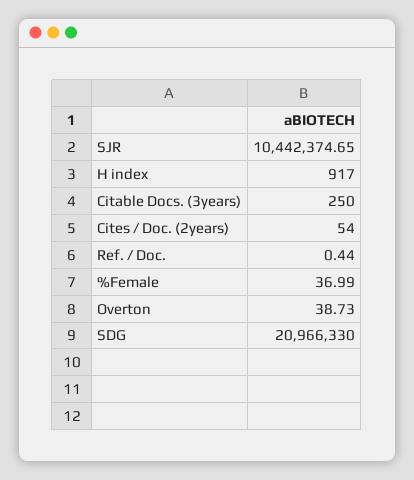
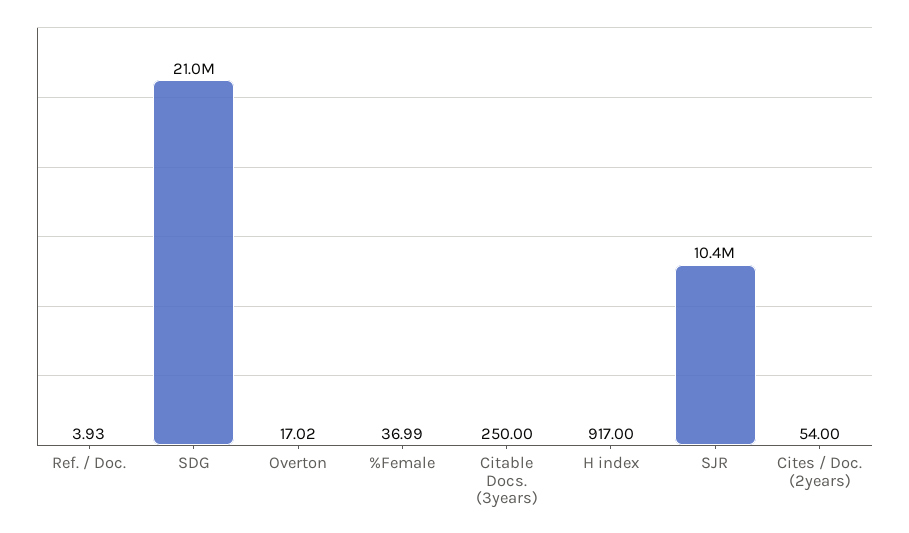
Ref. / Doc.: 0.44 -> 3.93
Overton: 38.73 -> 17.02

